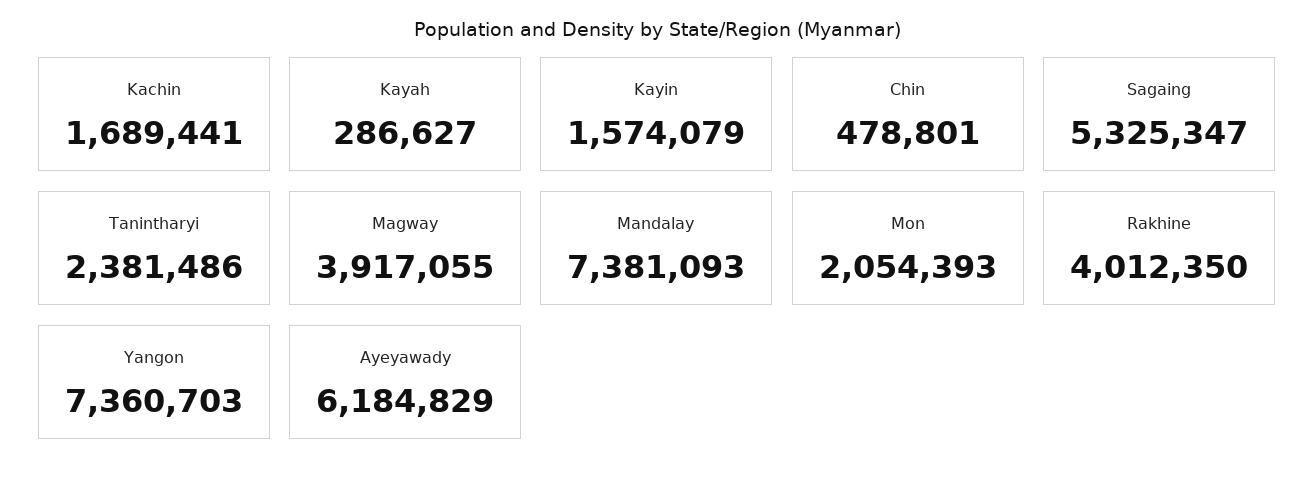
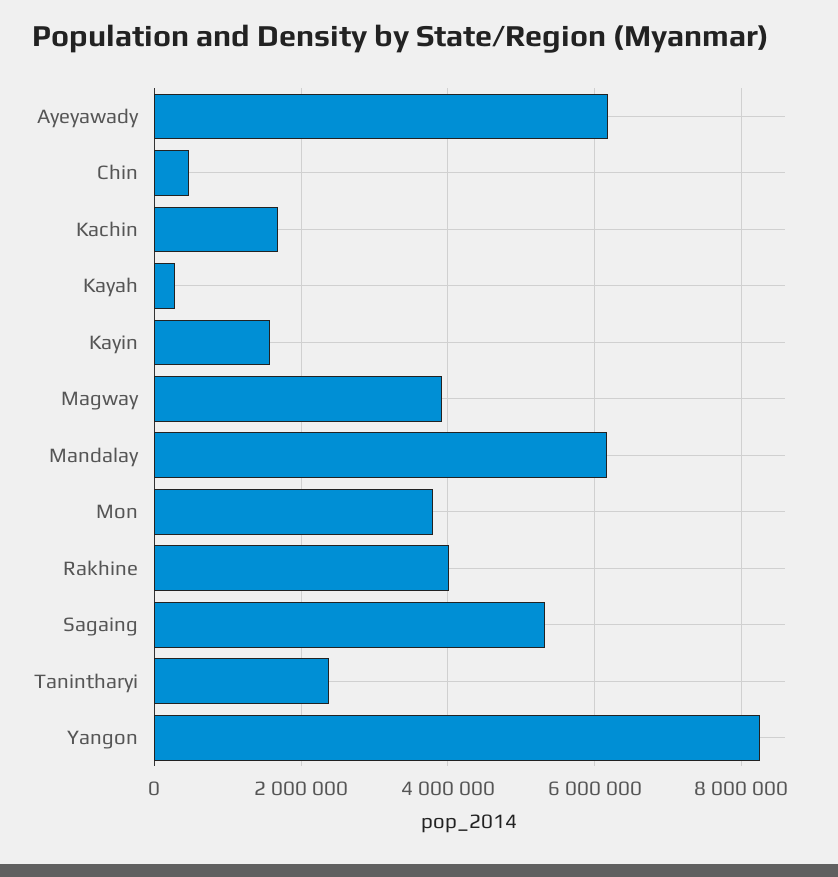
Mandalay: 7381093 -> 6200000
Mon: 2054393 -> 3800000
Yangon: 7360703 -> 8200000

